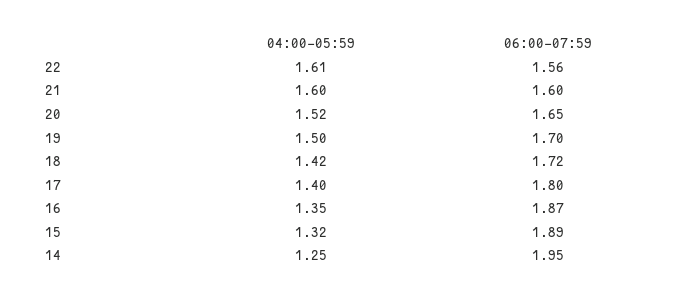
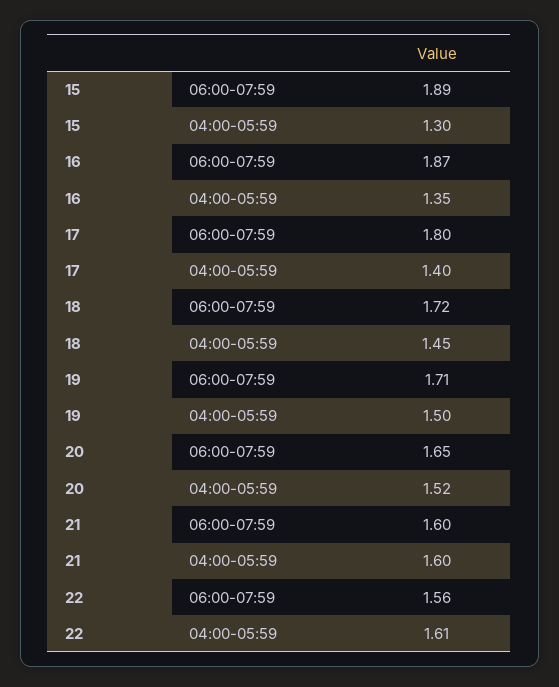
06:00-07:59, 19: 1.7 -> 1.71
04:00-05:59, 18: 1.42 -> 1.45
04:00-05:59, 15: 1.32 -> 1.3
04:00-05:59, 14: 1.25 -> none
06:00-07:59, 14: 1.95 -> none

